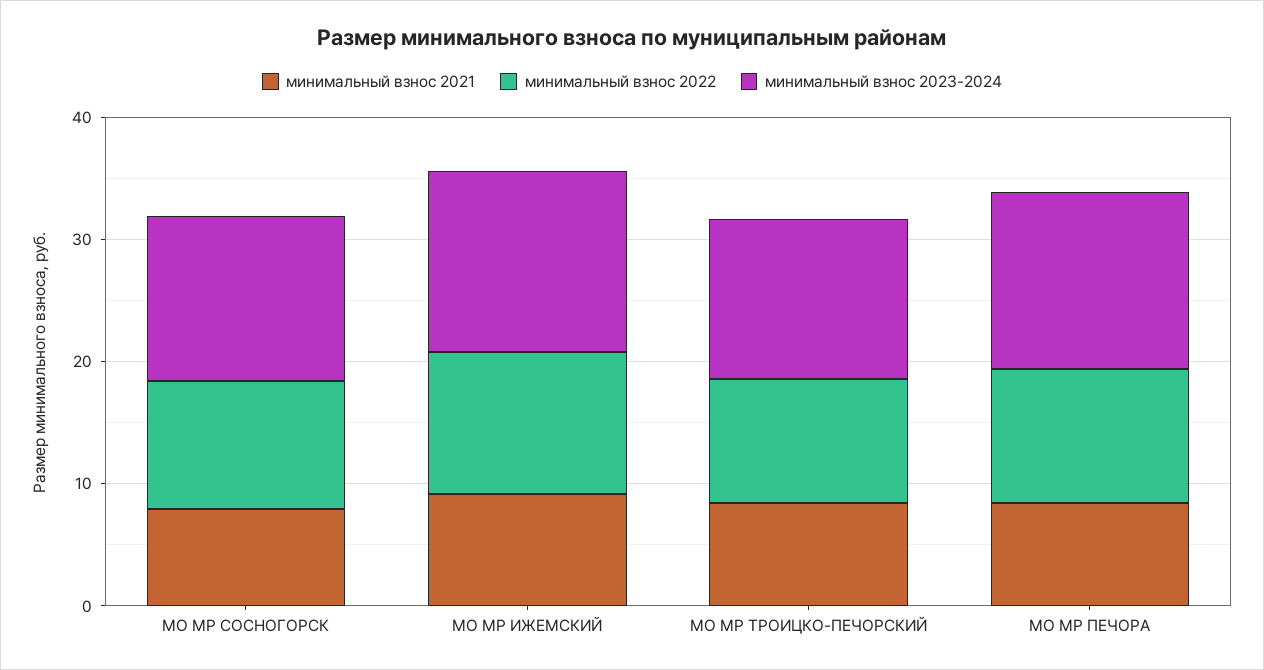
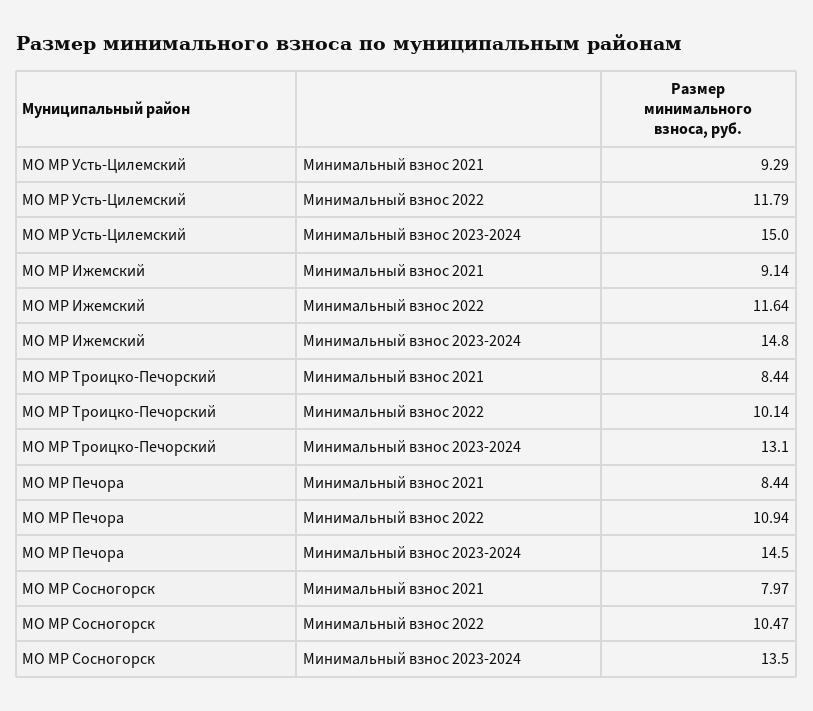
минимальный взнос 2021, МО МР Усть-Цилемский: none -> 9.29
минимальный взнос 2022, МО МР Усть-Цилемский: none -> 11.79
минимальный взнос 2023-2024, МО МР Усть-Цилемский: none -> 15

